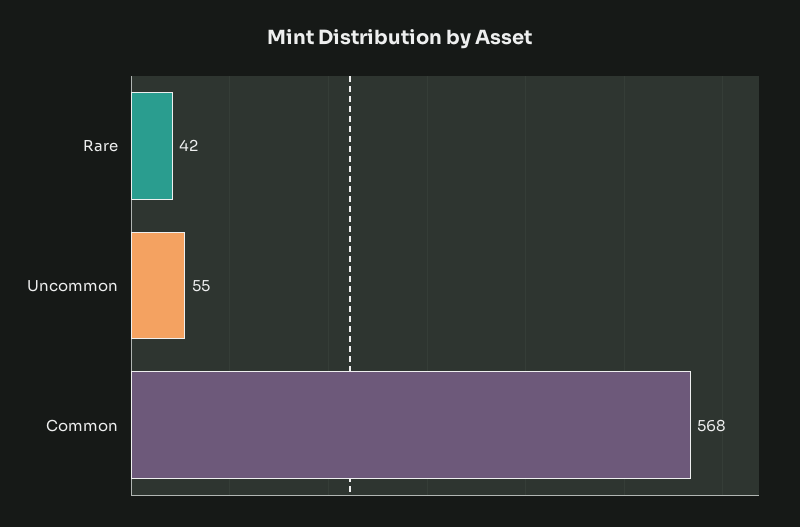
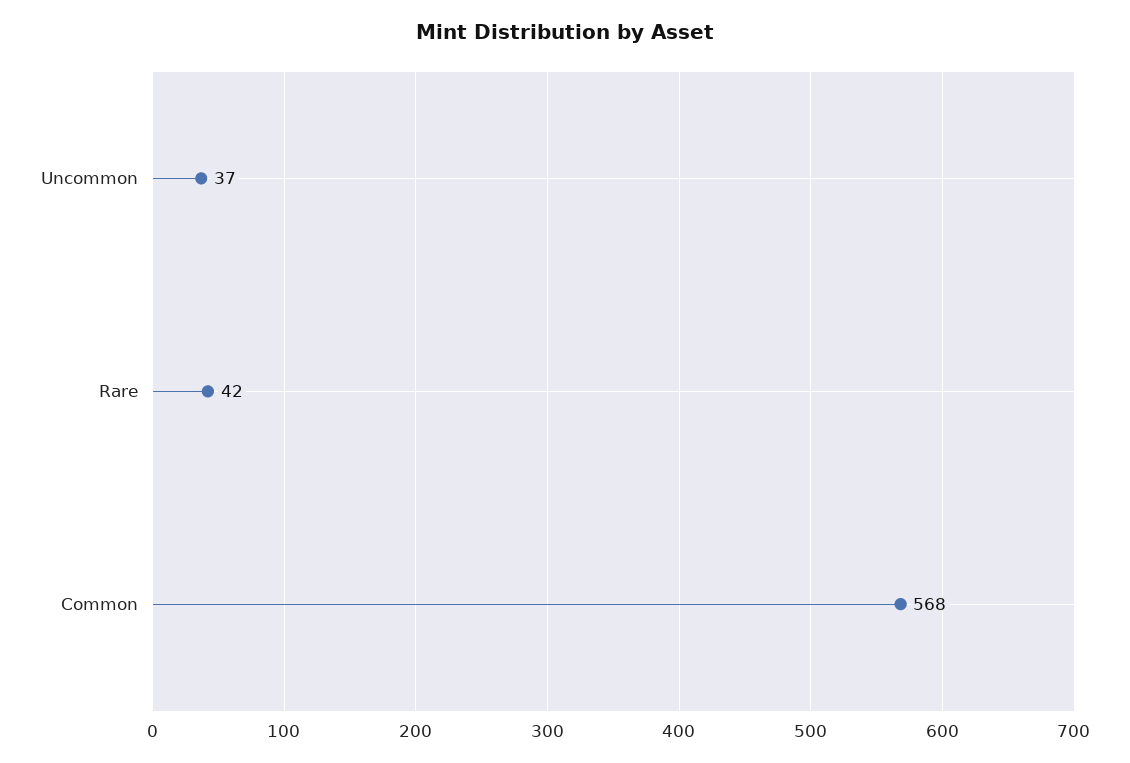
Uncommon: 55 -> 37

